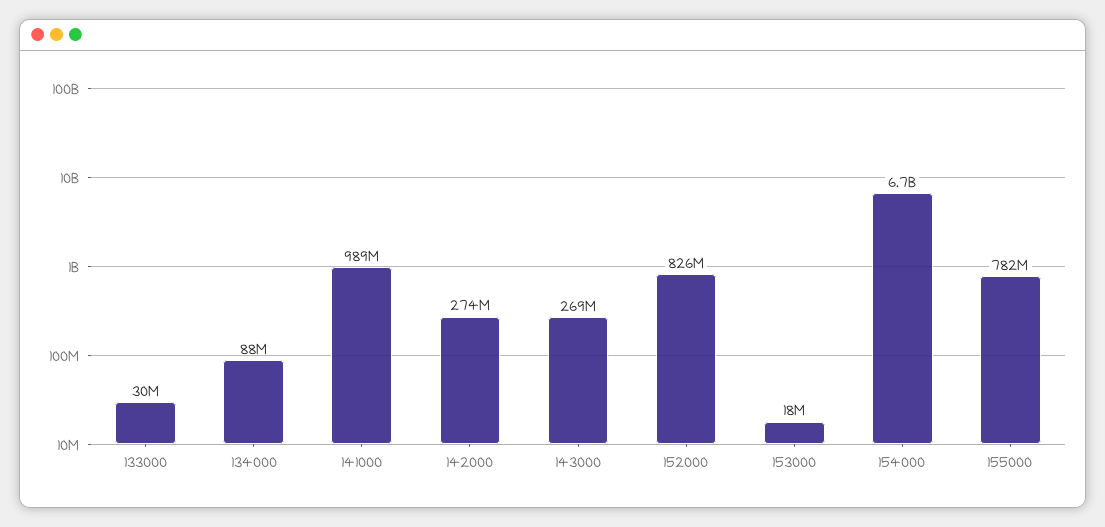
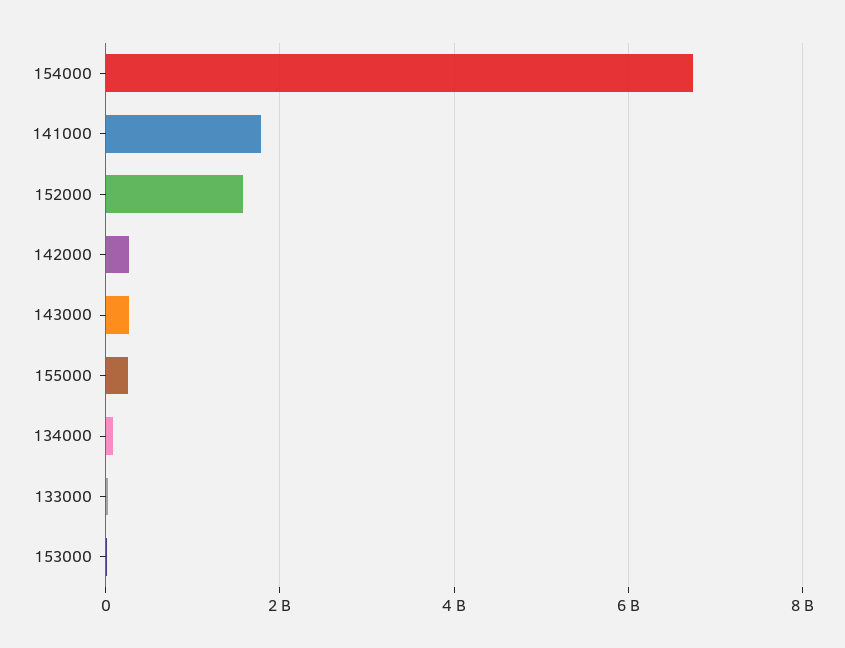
141000: 989000000 -> 1800000000
152000: 826000000 -> 1600000000
155000: 782000000 -> 200000000

